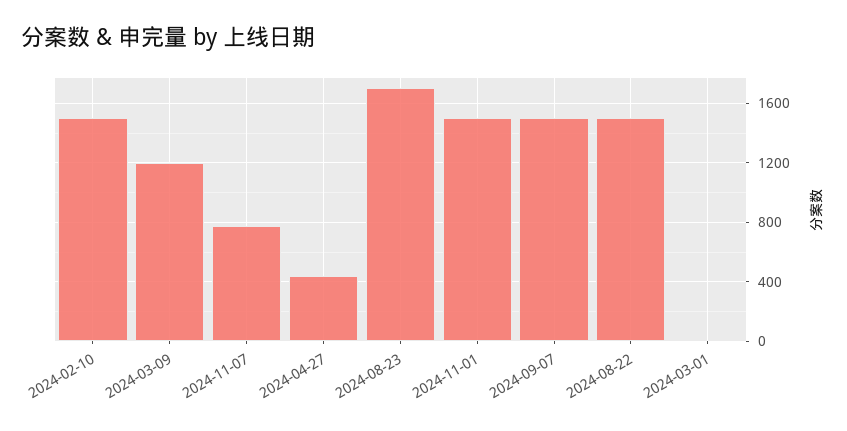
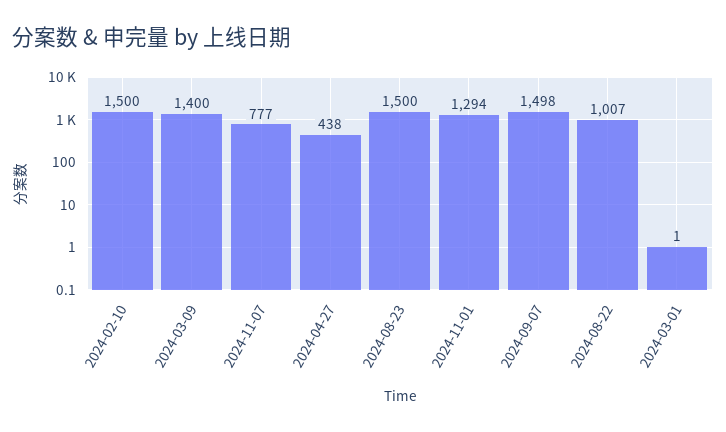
2024-03-09: 1200 -> 1400
2024-08-23: 1700 -> 1500
2024-11-01: 1500 -> 1294
2024-08-22: 1500 -> 1007

